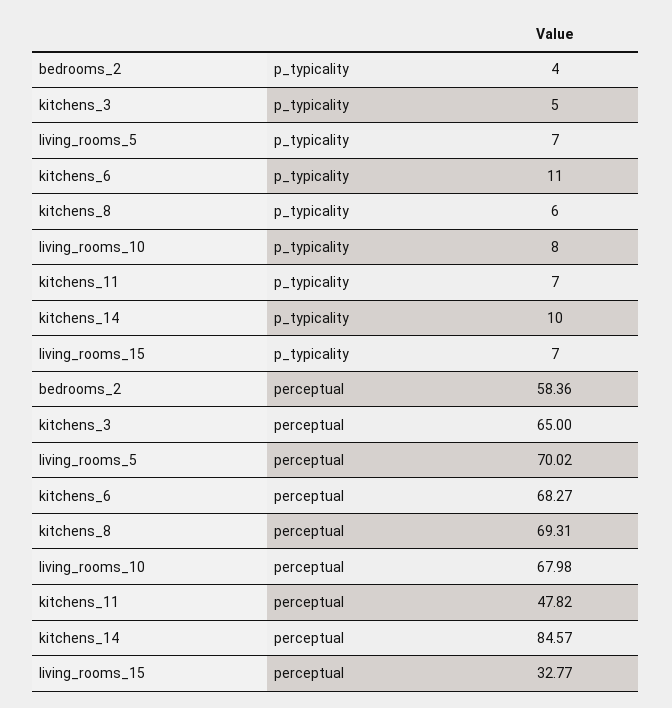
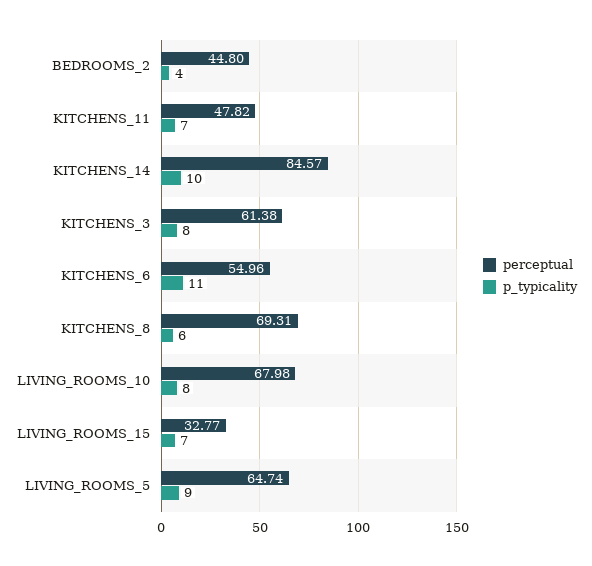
p_typicality, kitchens_3: 5 -> 8
p_typicality, living_rooms_5: 7 -> 9
perceptual, bedrooms_2: 58.36 -> 44.8
perceptual, kitchens_3: 65 -> 61.38
perceptual, living_rooms_5: 70.02 -> 64.74
perceptual, kitchens_6: 68.27 -> 54.96

